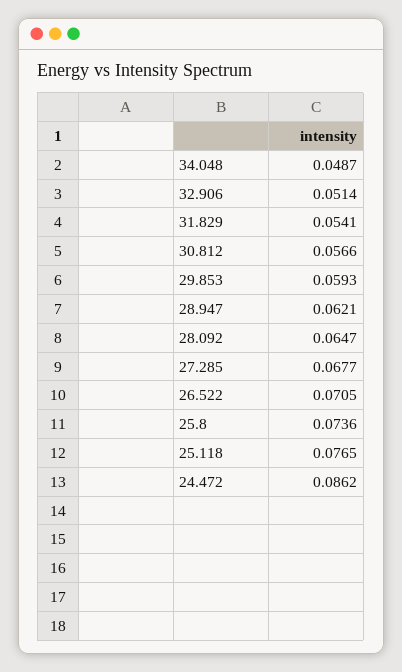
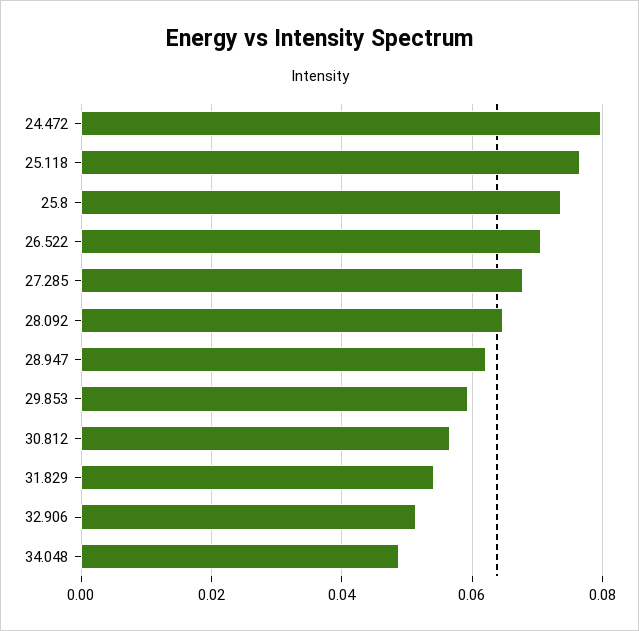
24.472: 0.0862 -> 0.08

